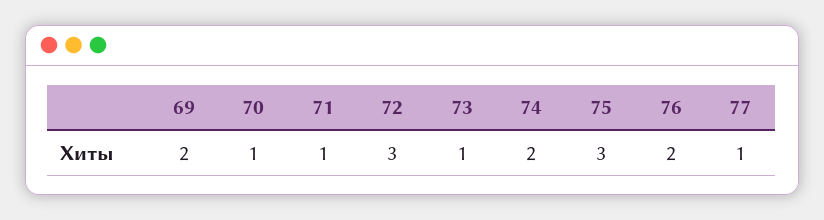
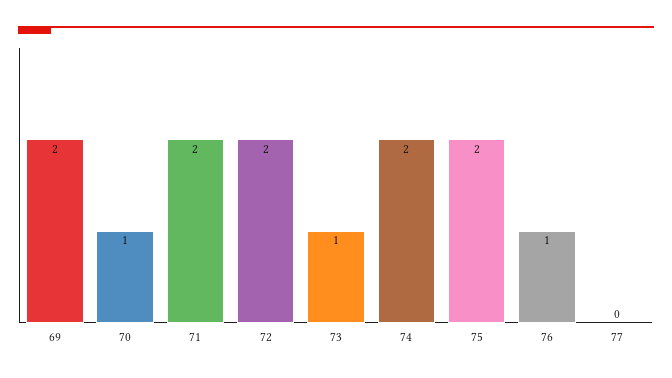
71: 1 -> 2
72: 3 -> 2
75: 3 -> 2
76: 2 -> 1
77: 1 -> 0

